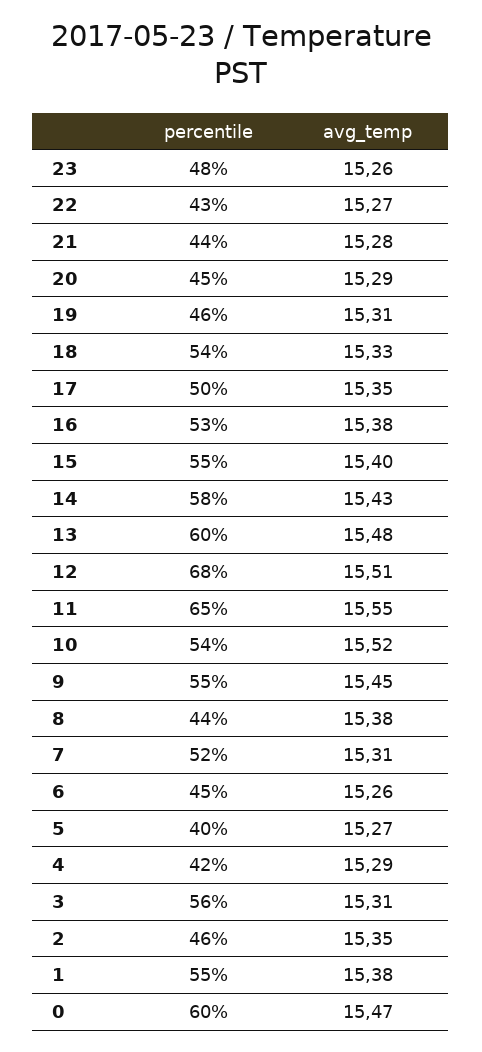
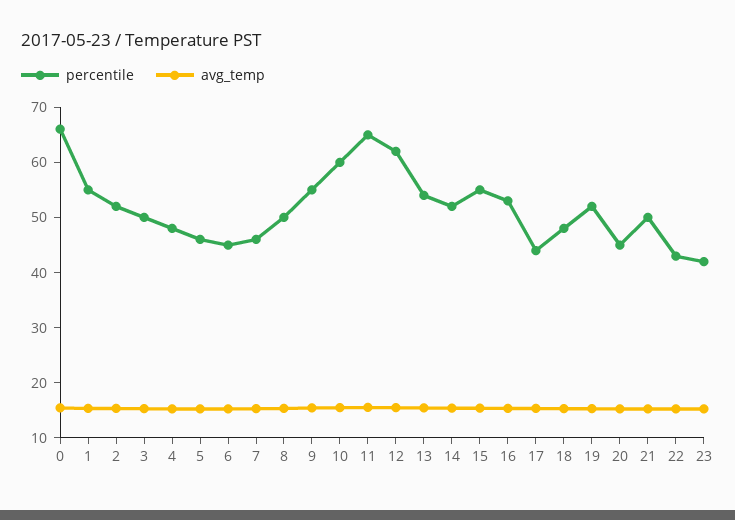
percentile, 23: 48 -> 42
percentile, 21: 44 -> 50
percentile, 19: 46 -> 52
percentile, 18: 54 -> 48
percentile, 17: 50 -> 44
percentile, 14: 58 -> 52
percentile, 13: 60 -> 54
percentile, 12: 68 -> 62
percentile, 10: 54 -> 60
percentile, 8: 44 -> 50
percentile, 7: 52 -> 46
percentile, 5: 40 -> 46
percentile, 4: 42 -> 48
percentile, 3: 56 -> 50
percentile, 2: 46 -> 52
percentile, 0: 60 -> 66

